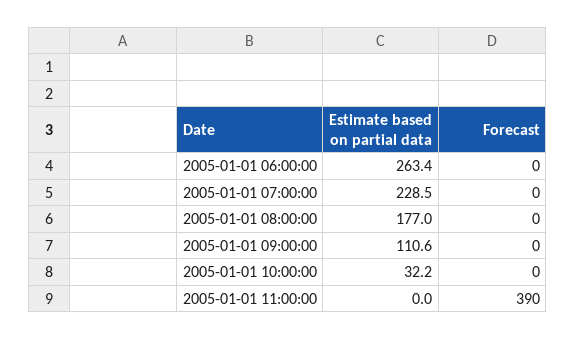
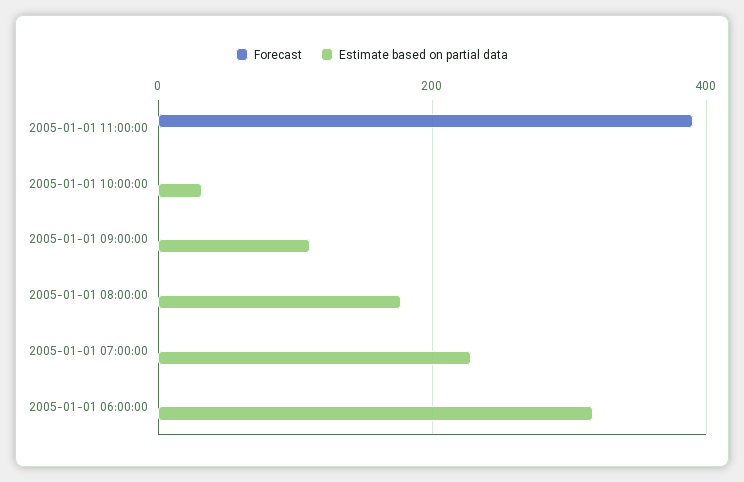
Estimate based on partial data, 2005-01-01 06:00:00: 263.4 -> 320

